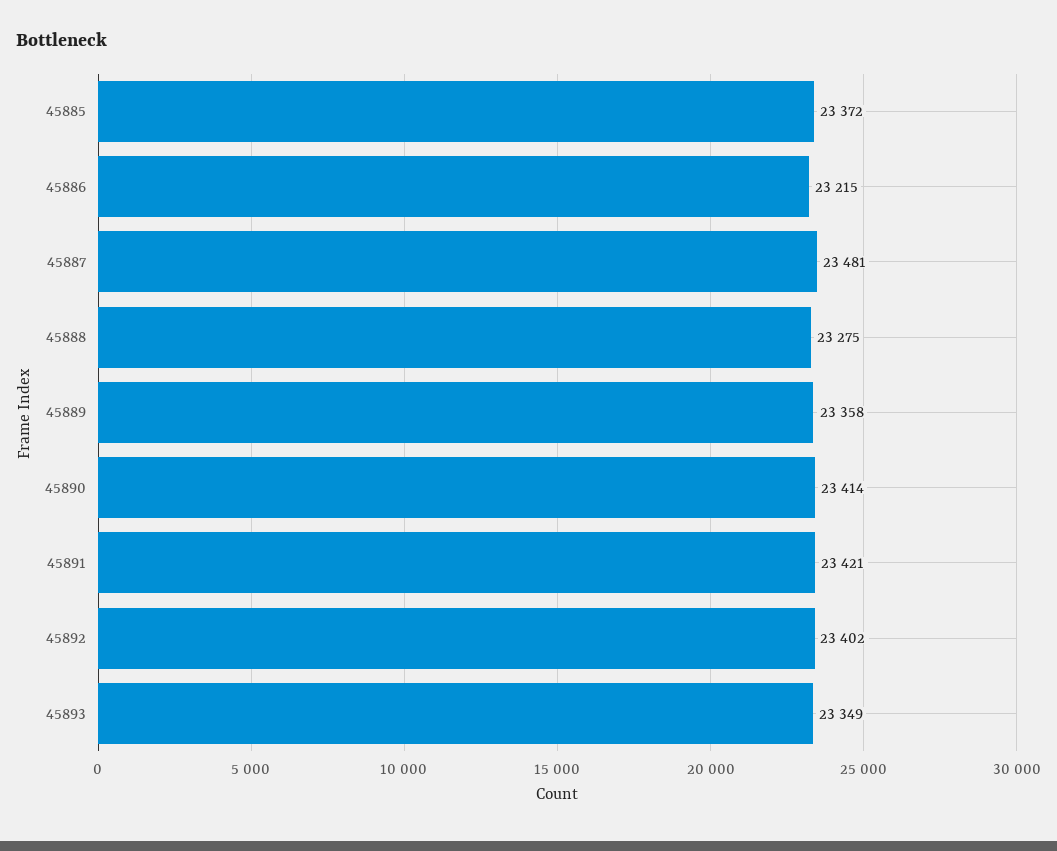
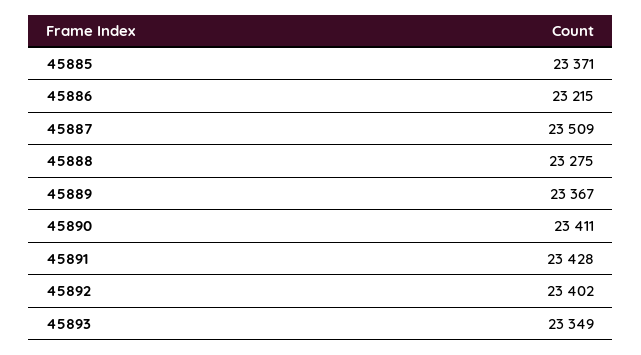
45885: 23372 -> 23371
45887: 23481 -> 23509
45889: 23358 -> 23367
45890: 23414 -> 23411
45891: 23421 -> 23428

